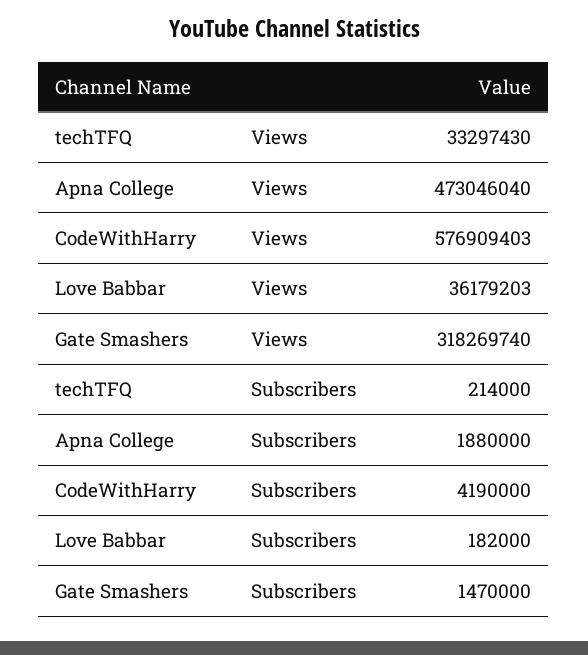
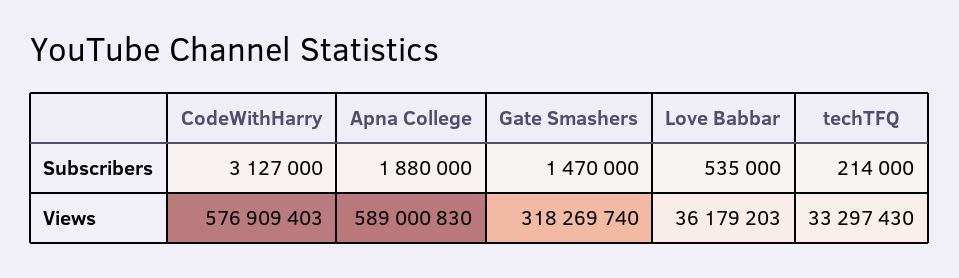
Apna College, Views: 473046040 -> 589000830
CodeWithHarry, Subscribers: 4190000 -> 3127000
Love Babbar, Subscribers: 182000 -> 535000

